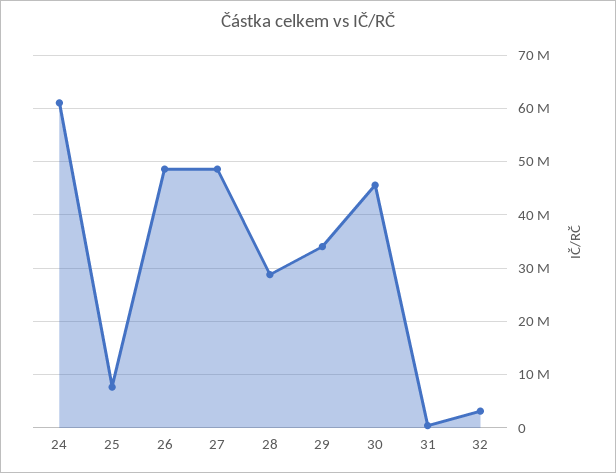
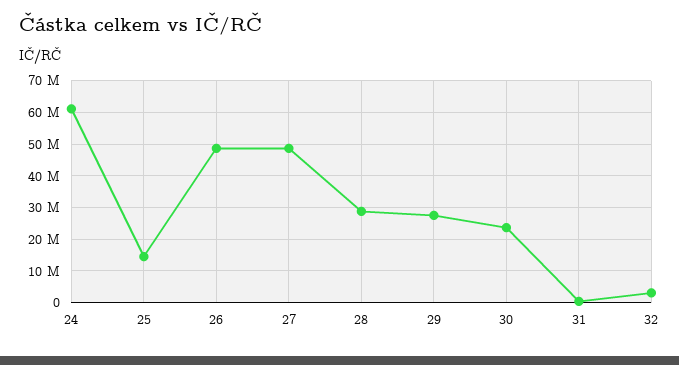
25: 8000000 -> 14000000
29: 34000000 -> 28000000
30: 46000000 -> 24000000

